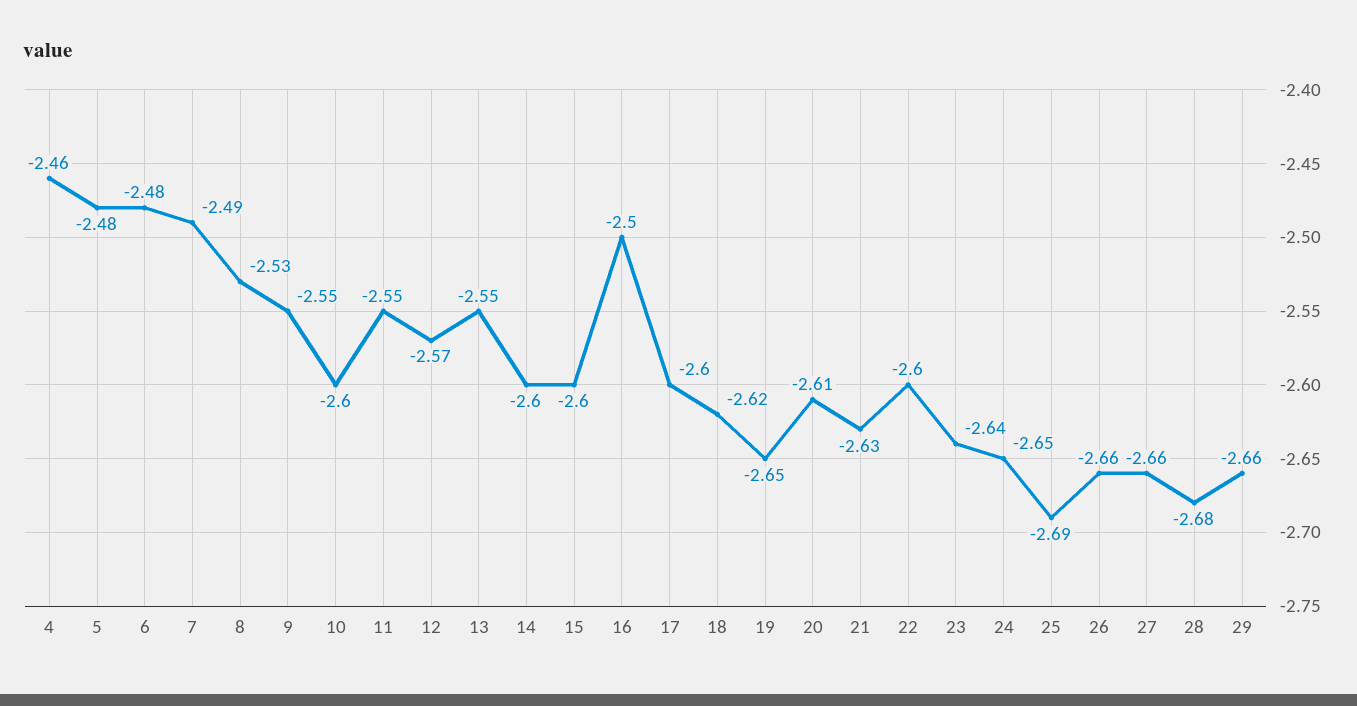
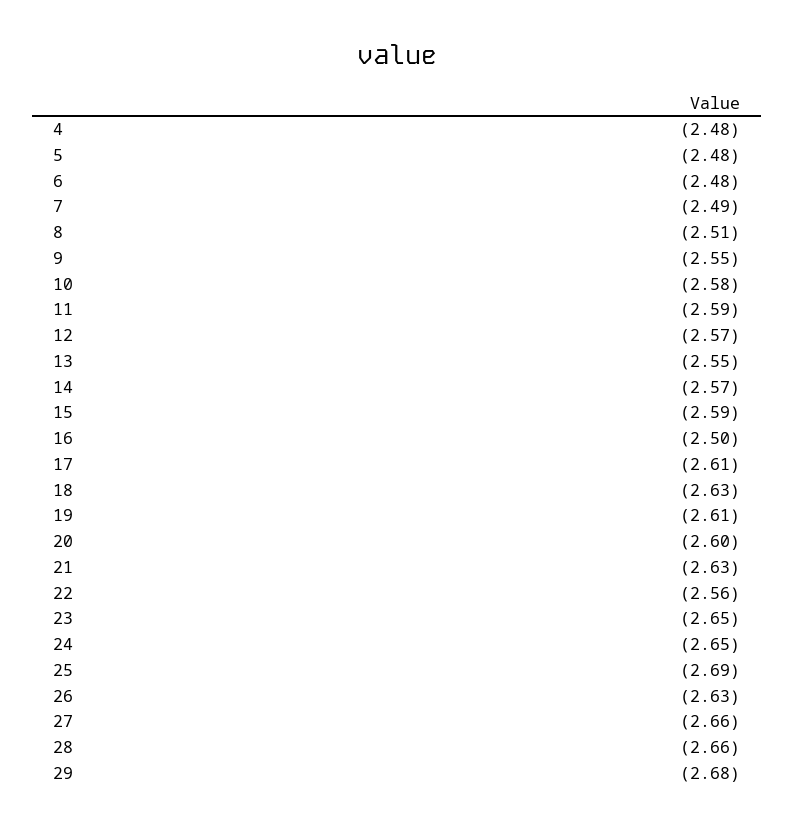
4: -2.46 -> -2.48
8: -2.53 -> -2.51
10: -2.6 -> -2.58
11: -2.55 -> -2.59
14: -2.6 -> -2.57
15: -2.6 -> -2.59
17: -2.6 -> -2.61
18: -2.62 -> -2.63
19: -2.65 -> -2.61
20: -2.61 -> -2.6
22: -2.6 -> -2.56
23: -2.64 -> -2.65
26: -2.66 -> -2.63
28: -2.68 -> -2.66
29: -2.66 -> -2.68

